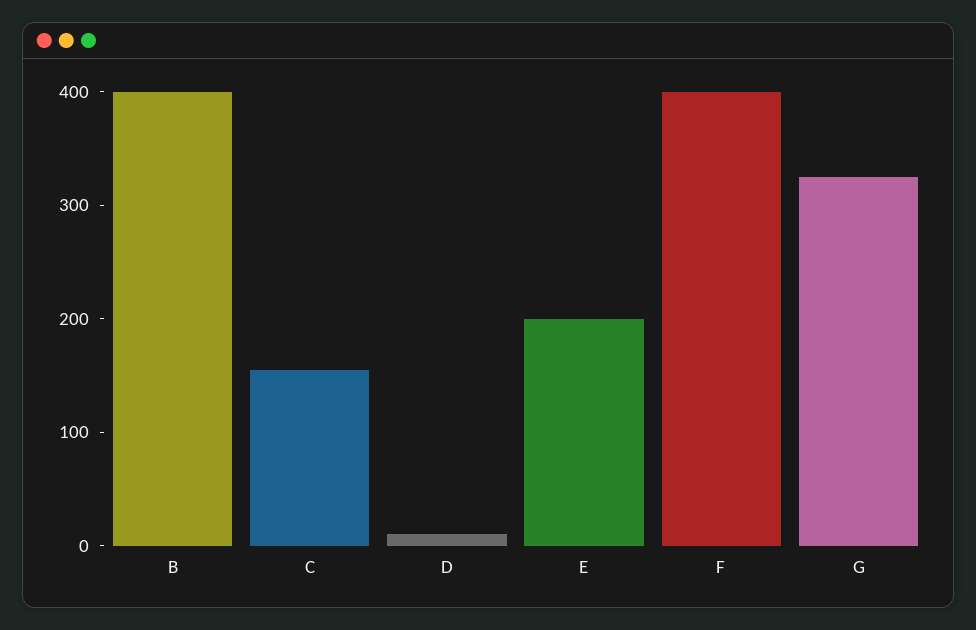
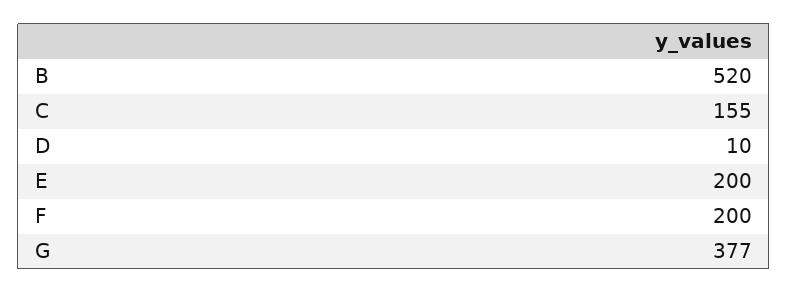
B: 400 -> 520
F: 400 -> 200
G: 320 -> 377

